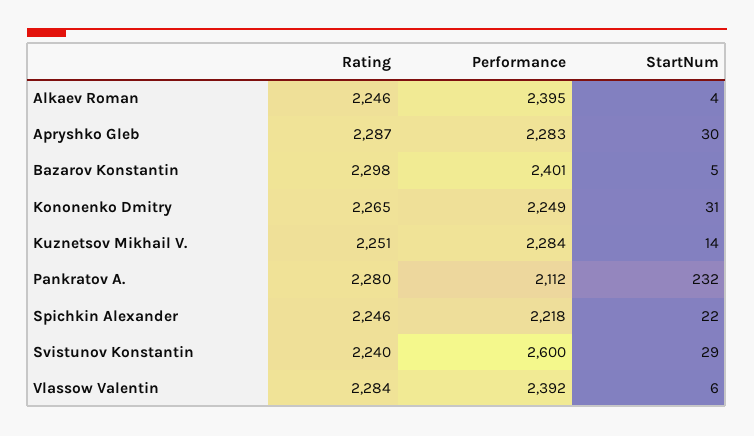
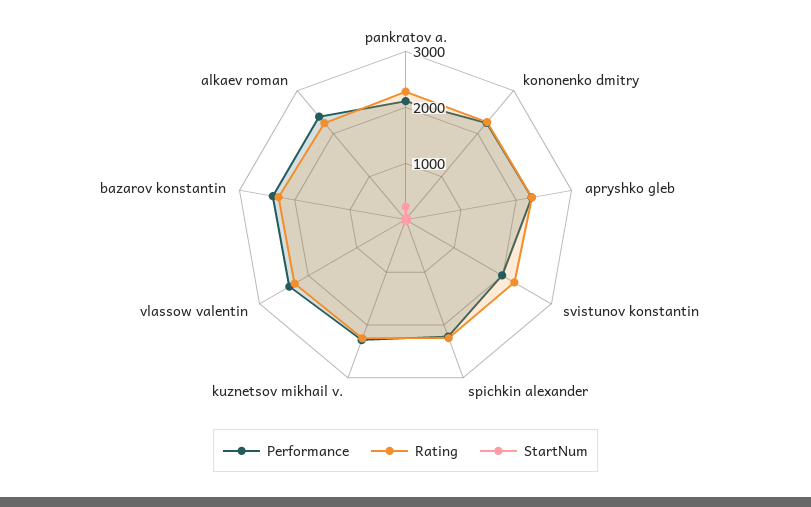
Performance, Svistunov Konstantin: 2600 -> 2000

